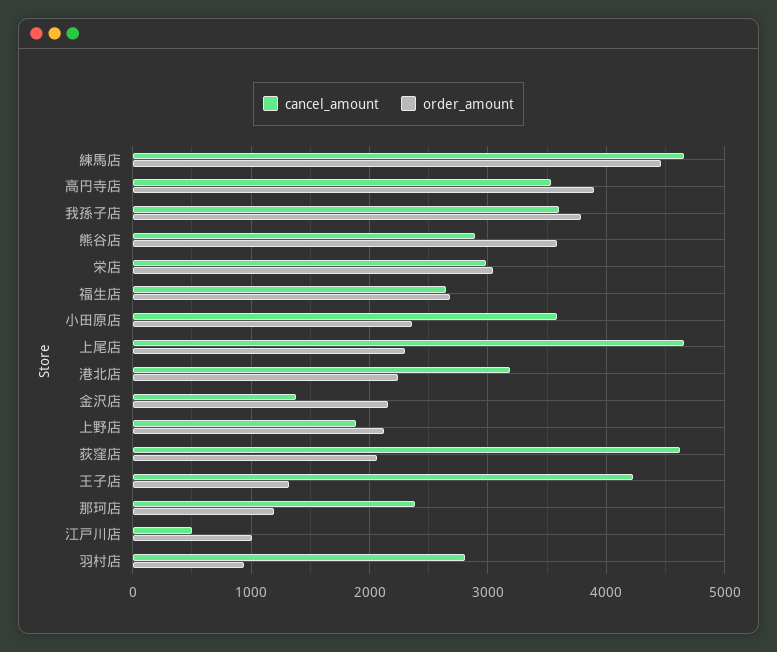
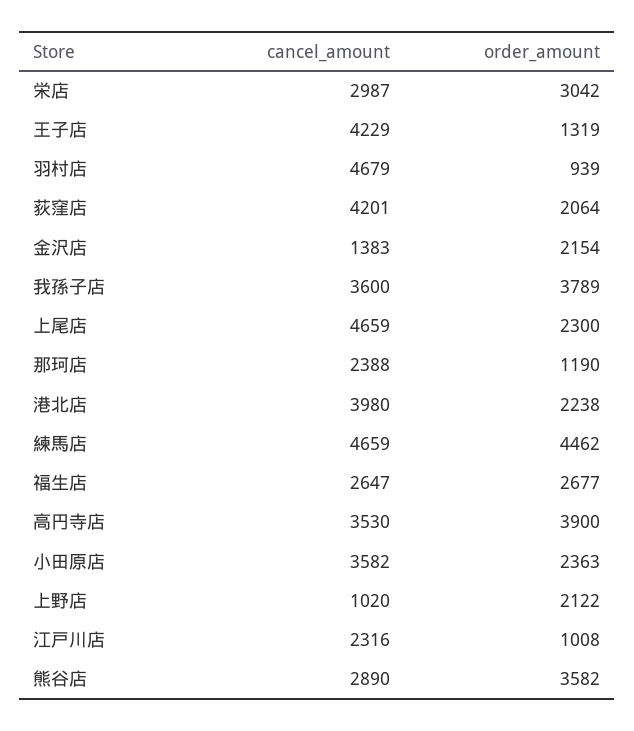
cancel_amount, 港北店: 3200 -> 3980
cancel_amount, 上野店: 1900 -> 1020
cancel_amount, 荻窪店: 4600 -> 4201
cancel_amount, 江戸川店: 500 -> 2316
cancel_amount, 羽村店: 2800 -> 4679

